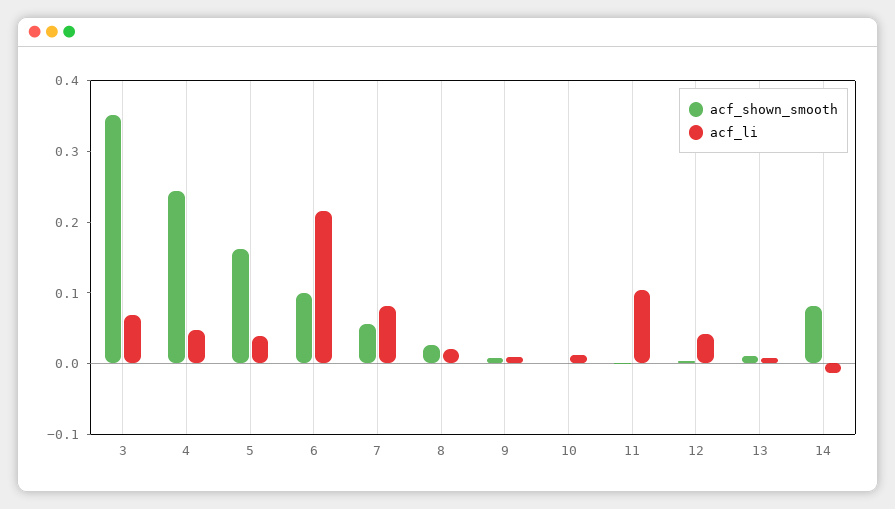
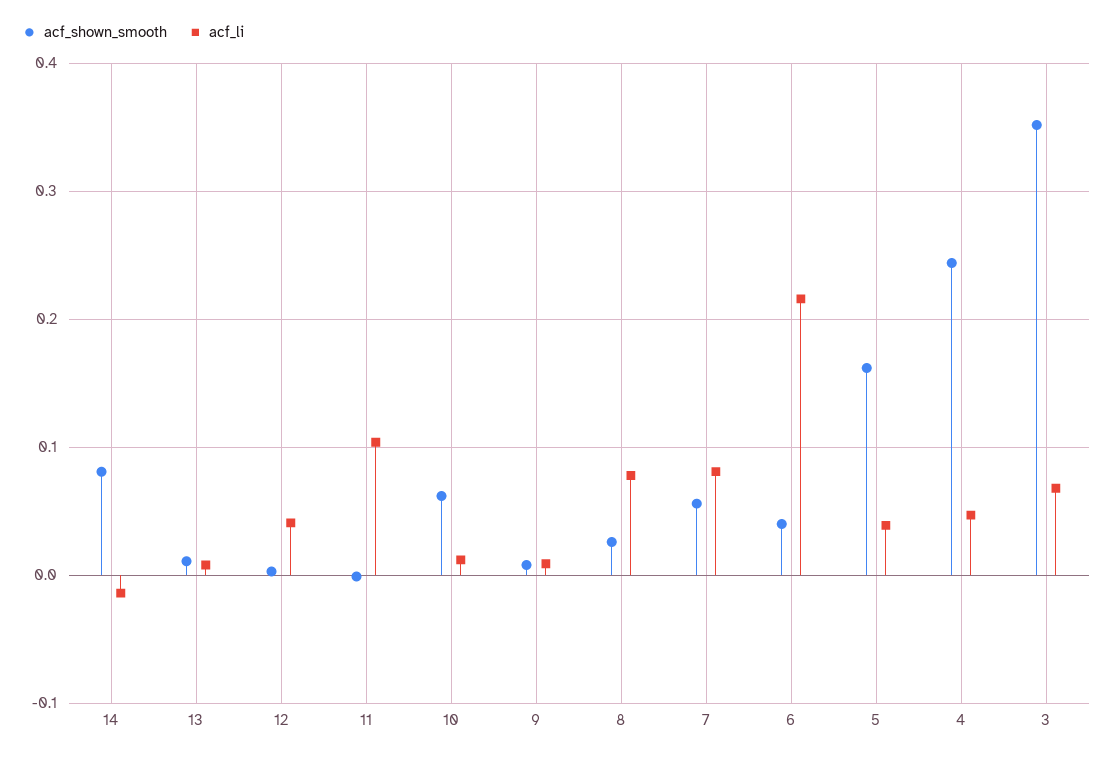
acf_shown_smooth, 6: 0.1 -> 0.04
acf_li, 8: 0.02 -> 0.08
acf_shown_smooth, 10: 0 -> 0.06

